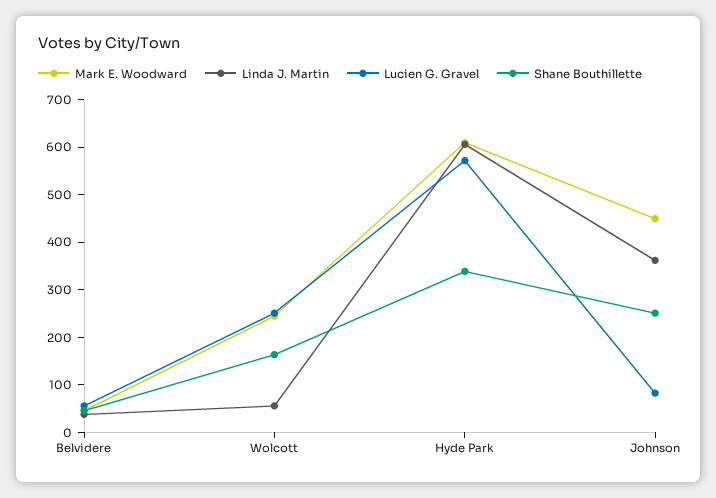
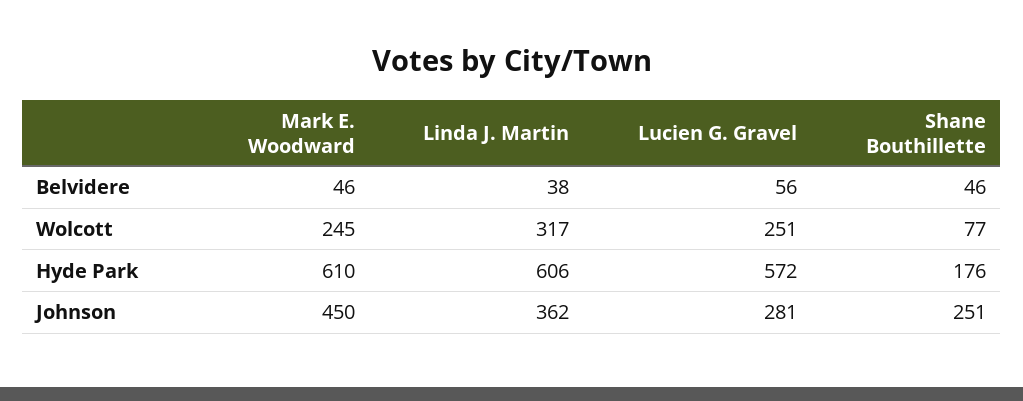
Linda J. Martin, Wolcott: 60 -> 317
Shane Bouthillette, Wolcott: 160 -> 77
Shane Bouthillette, Hyde Park: 340 -> 176
Lucien G. Gravel, Johnson: 80 -> 281

